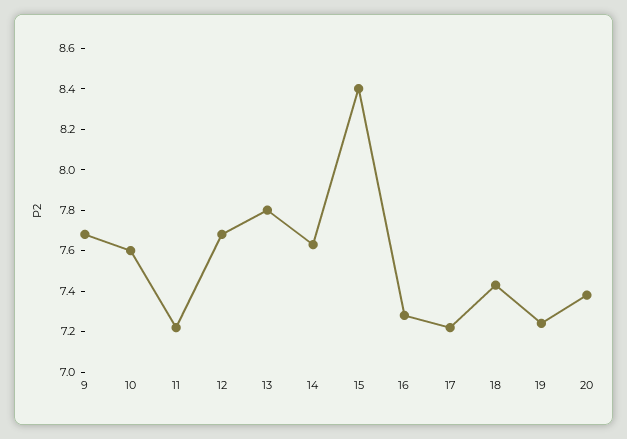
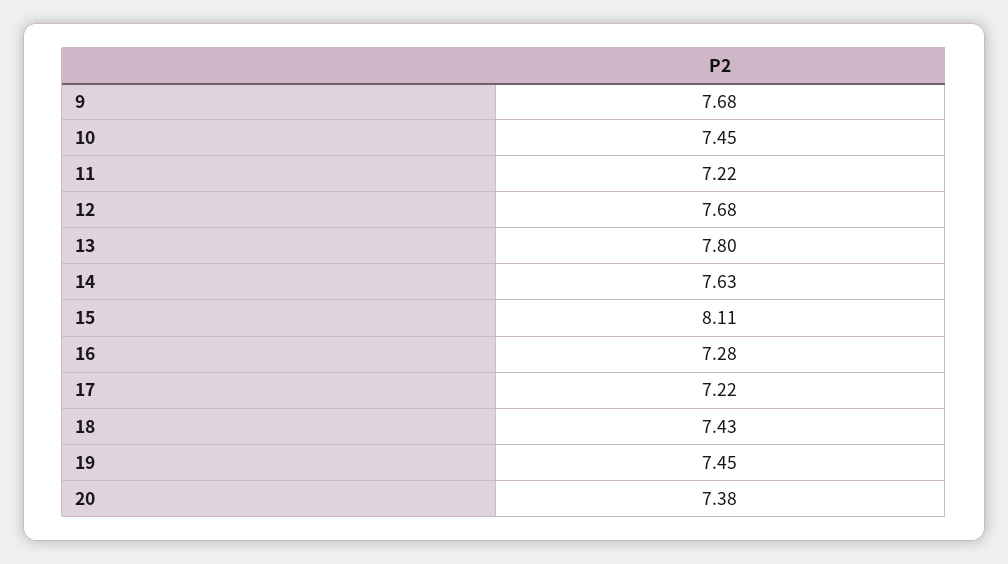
10: 7.6 -> 7.45
15: 8.4 -> 8.11
19: 7.25 -> 7.45

